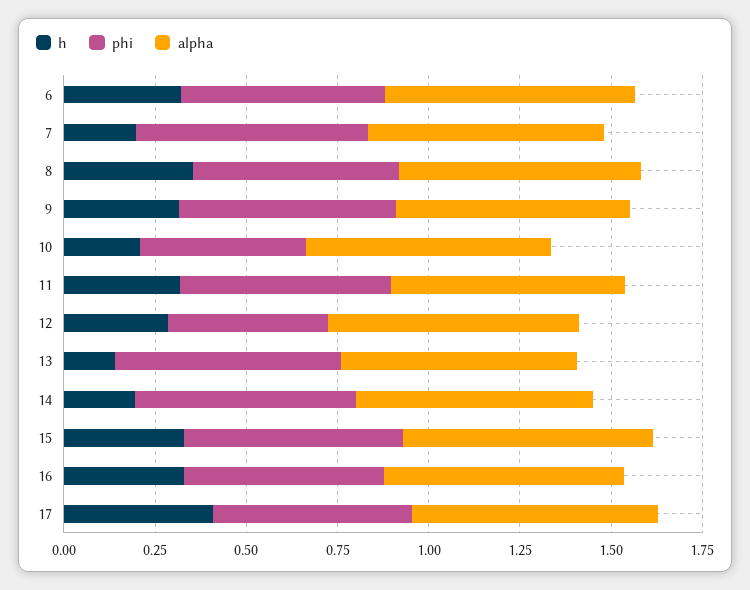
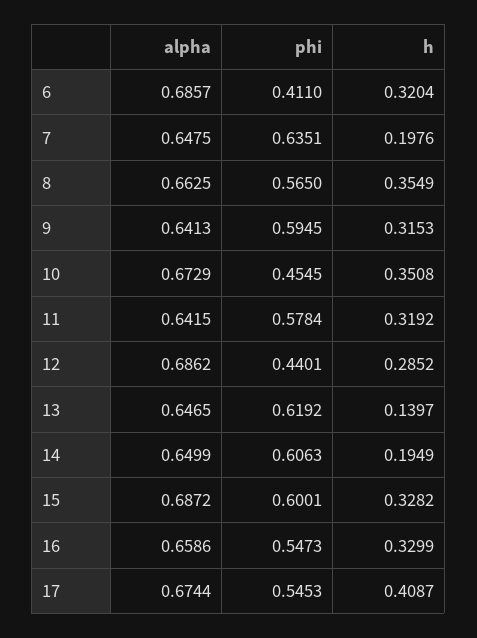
phi, 6: 0.55 -> 0.411
h, 10: 0.2 -> 0.3508

